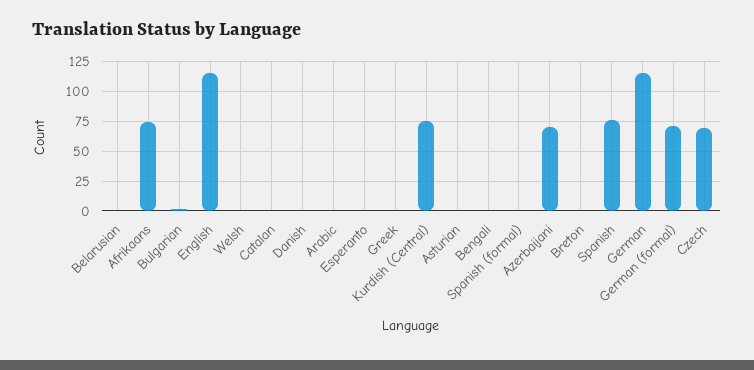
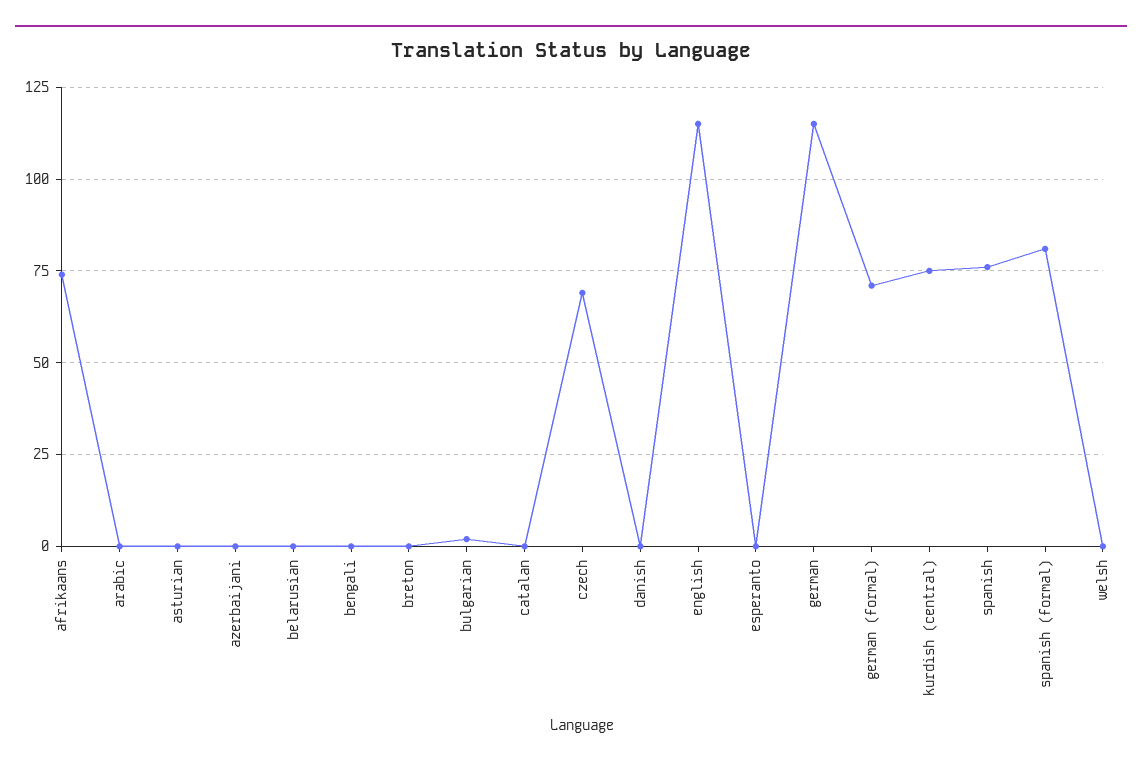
Greek: 0 -> none
Spanish (formal): 0 -> 80
Azerbaijani: 75 -> 0

